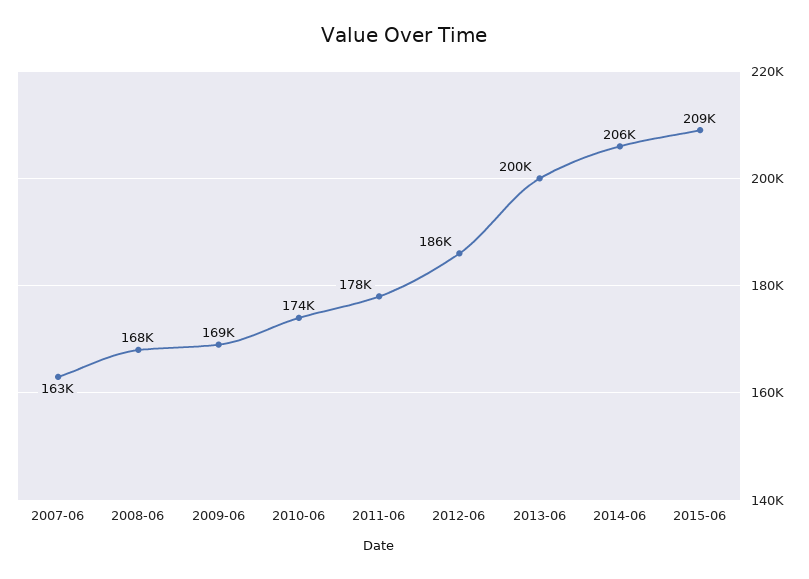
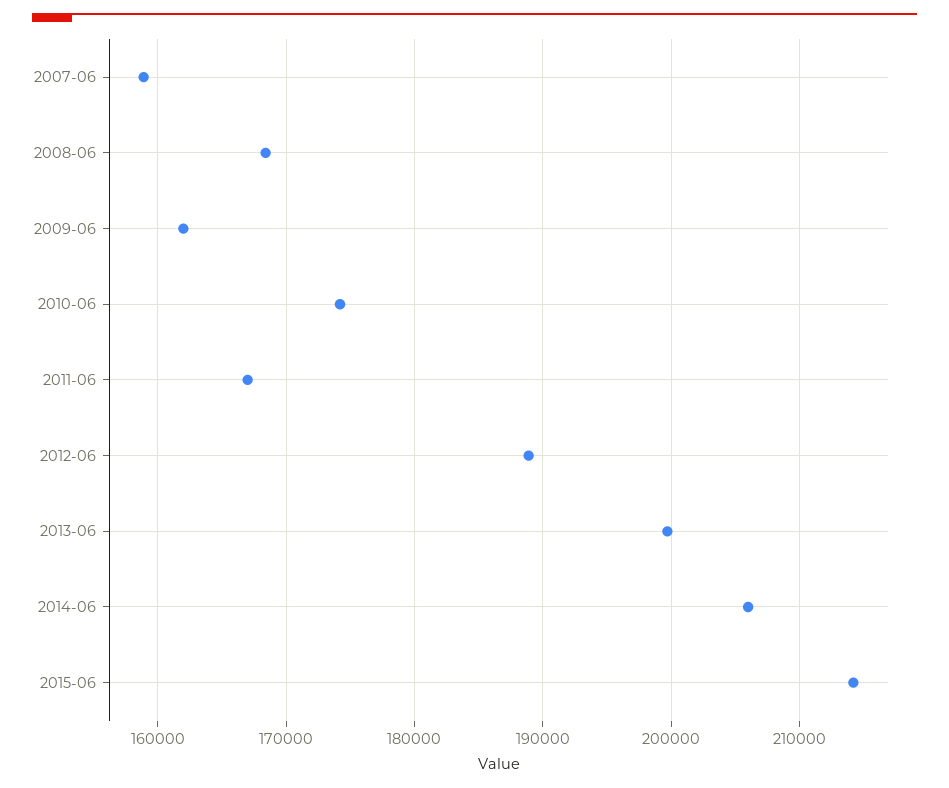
2007-06: 163000 -> 159000
2009-06: 169000 -> 162000
2011-06: 178000 -> 167000
2012-06: 186000 -> 189000
2015-06: 209000 -> 214000

